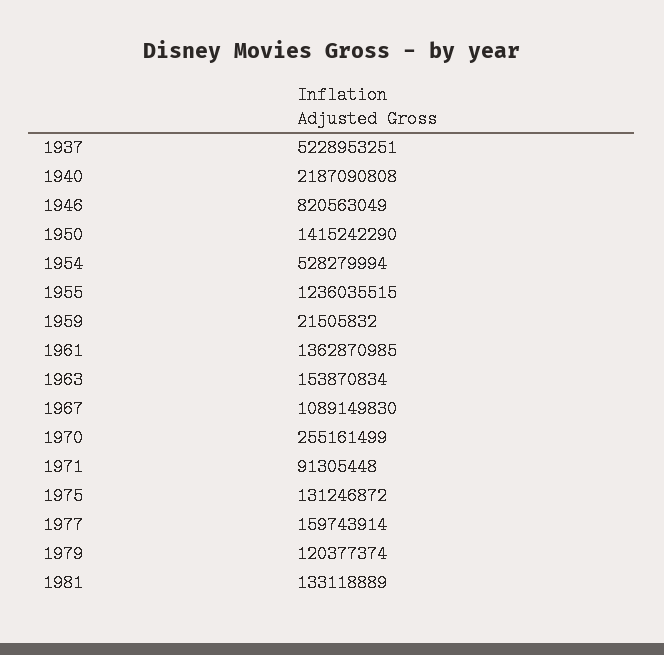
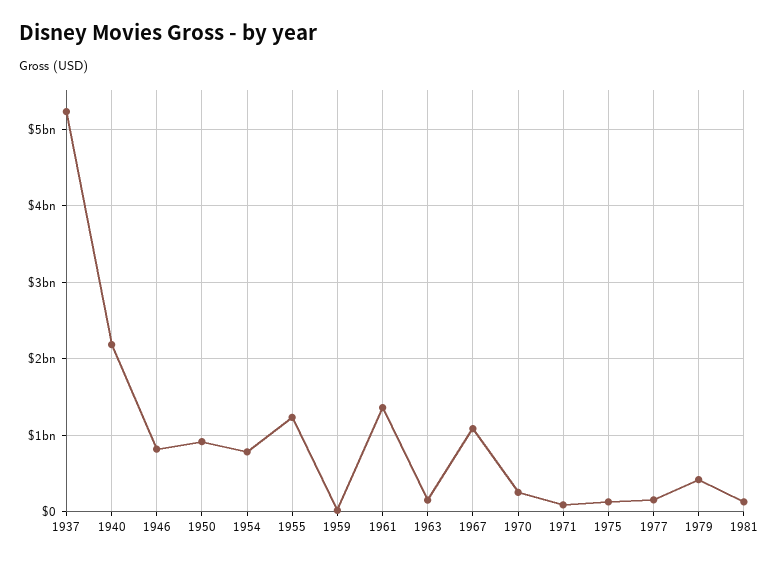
1950: 1415242290 -> 900000000
1954: 528279994 -> 800000000
1979: 120377374 -> 400000000

